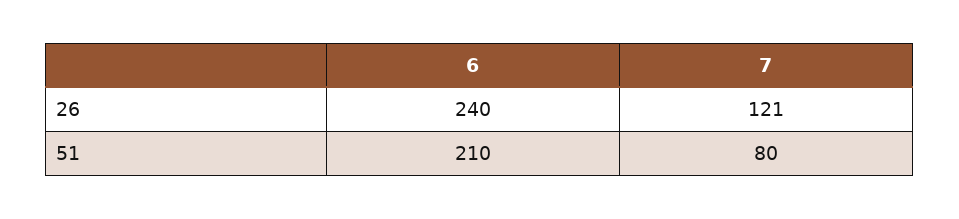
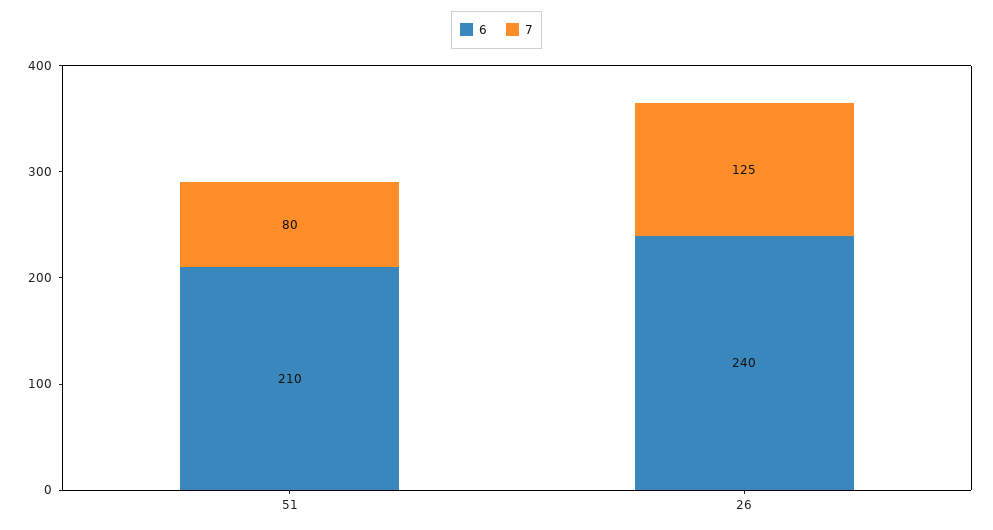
7, 26: 121 -> 125

